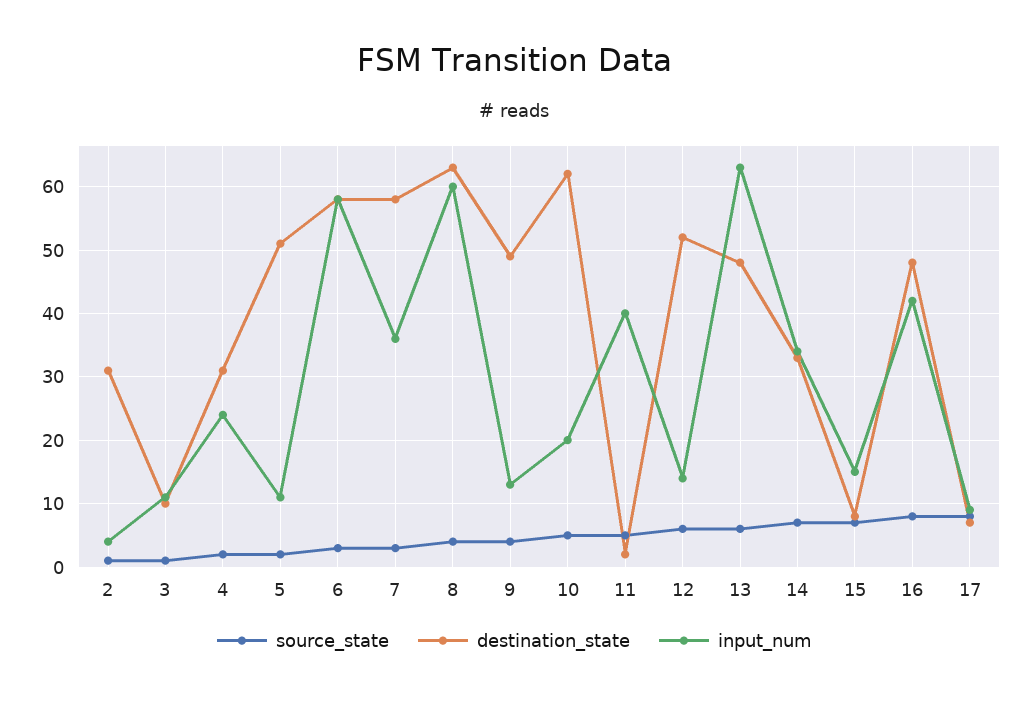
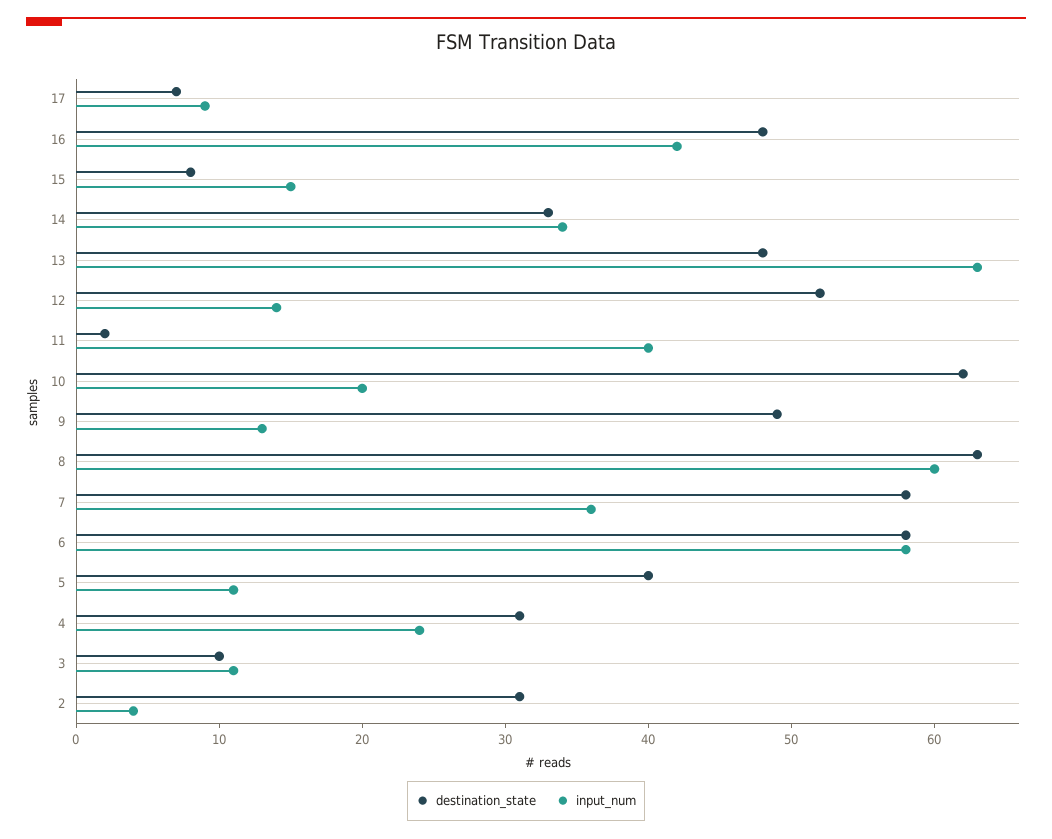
source_state, 2: 1 -> none
source_state, 3: 1 -> none
source_state, 4: 2 -> none
source_state, 5: 2 -> none
destination_state, 5: 51 -> 40
source_state, 6: 3 -> none
source_state, 7: 3 -> none
source_state, 8: 4 -> none
source_state, 9: 4 -> none
source_state, 10: 5 -> none
source_state, 11: 5 -> none
source_state, 12: 6 -> none
source_state, 13: 6 -> none
source_state, 14: 7 -> none
source_state, 15: 7 -> none
source_state, 16: 8 -> none
source_state, 17: 8 -> none

